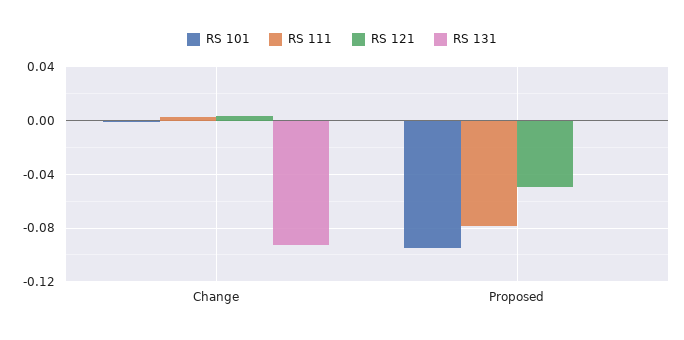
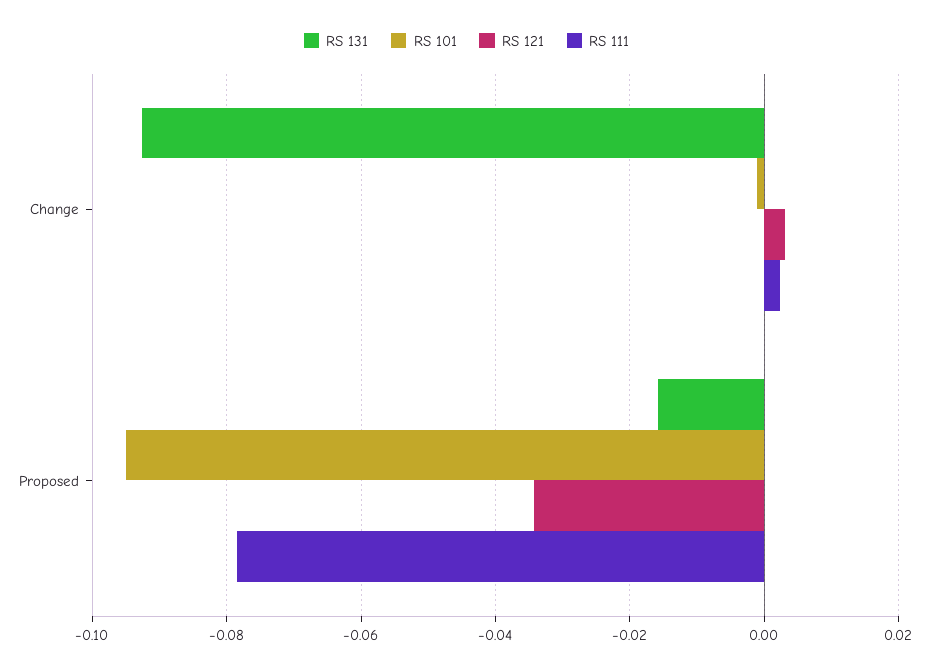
RS 121, Proposed: -0.05 -> -0.034
RS 131, Proposed: 0 -> -0.016

